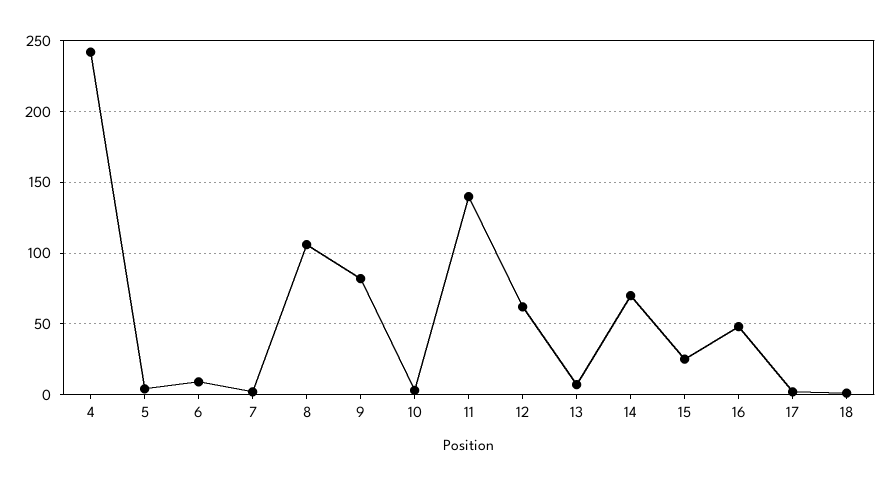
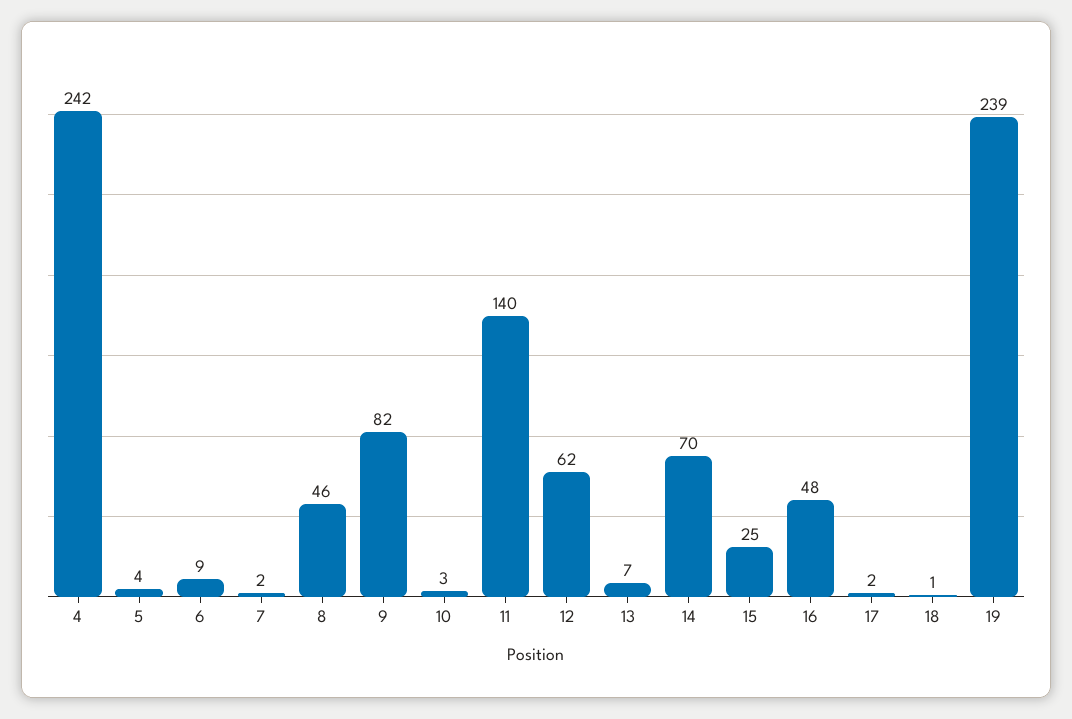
8: 105 -> 46
19: none -> 239

